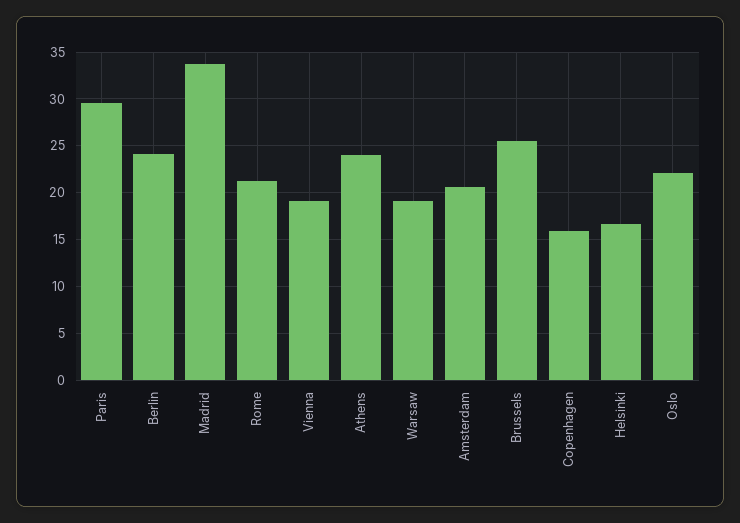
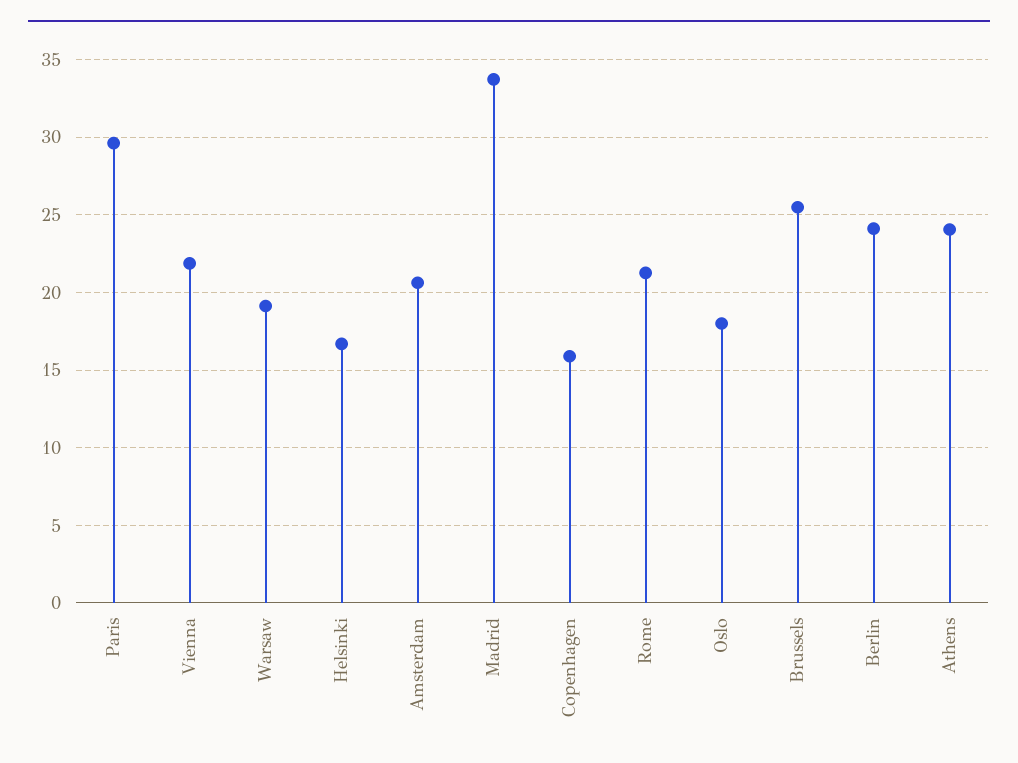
Vienna: 19 -> 22
Oslo: 22 -> 18

